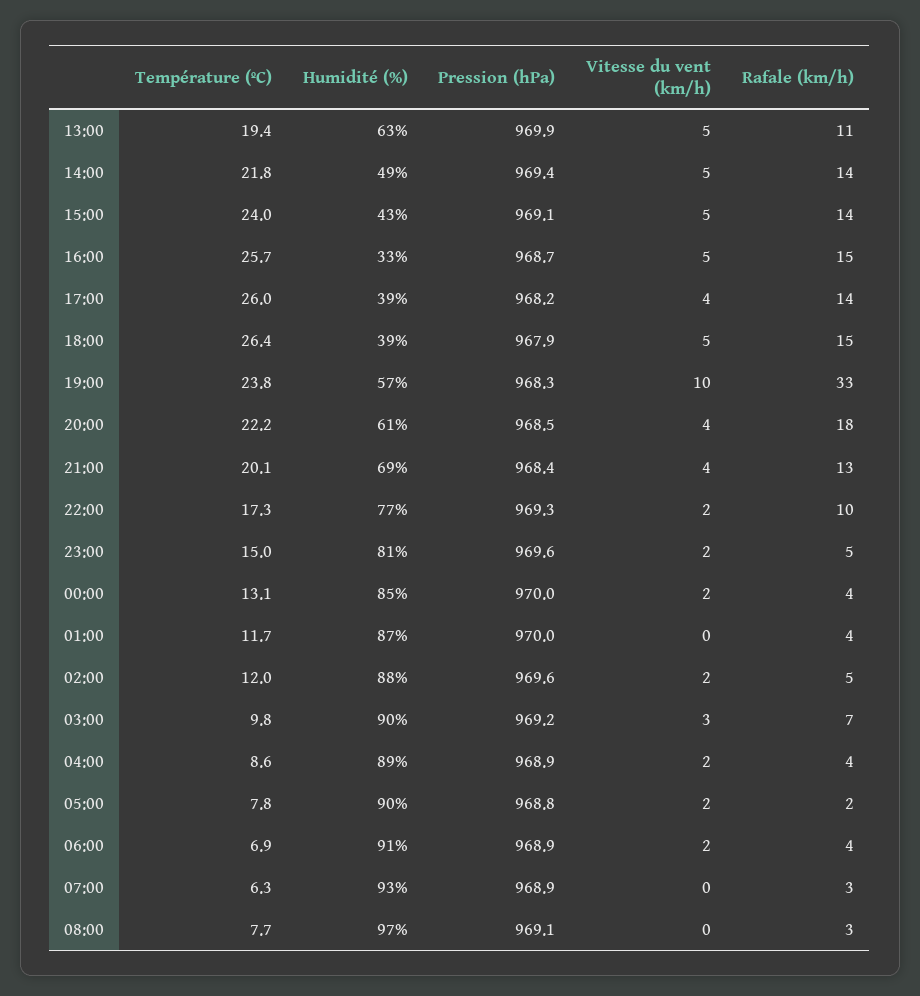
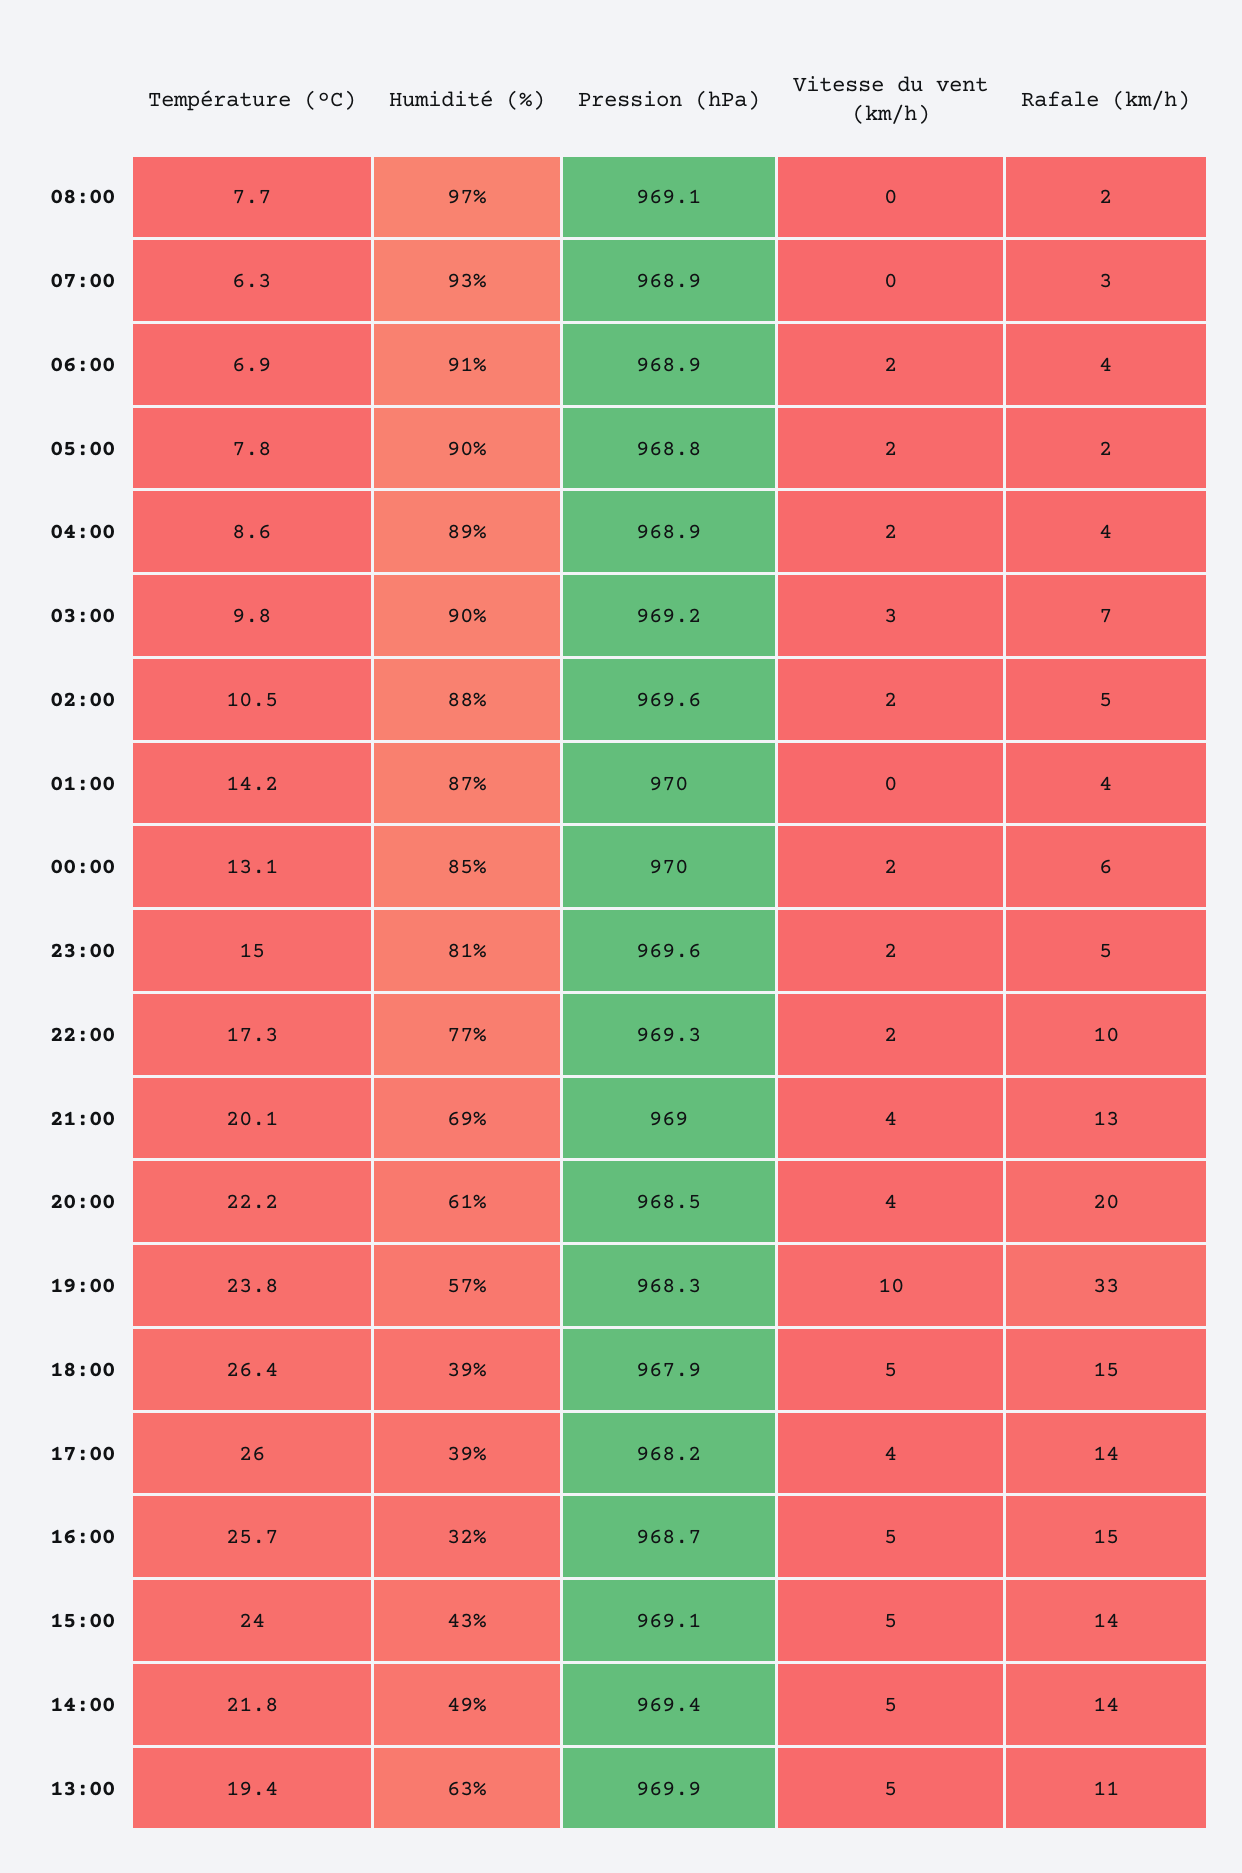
Humidité (%), 16:00: 33 -> 32
Rafale (km/h), 20:00: 18 -> 20
Pression (hPa), 21:00: 968.4 -> 969
Rafale (km/h), 00:00: 4 -> 6
Température (ºC), 01:00: 11.7 -> 14.2
Température (ºC), 02:00: 12 -> 10.5
Rafale (km/h), 08:00: 3 -> 2

